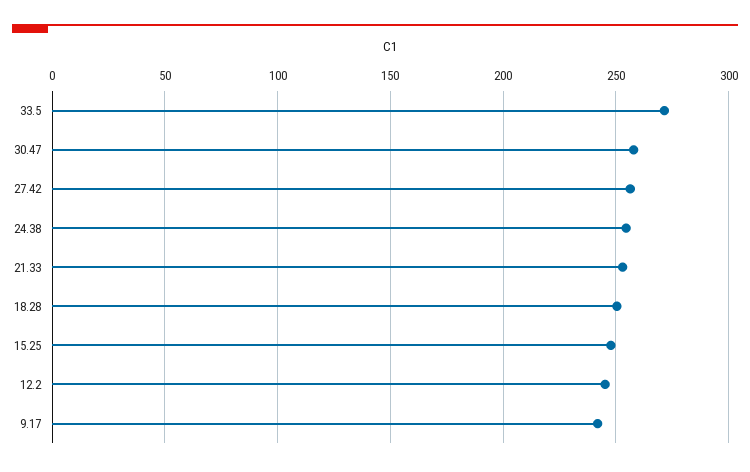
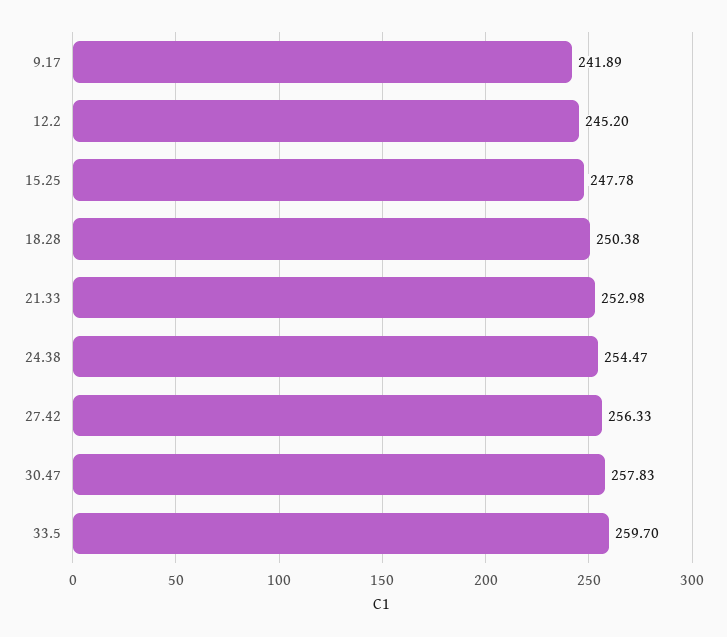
33.5: 270 -> 259.7

